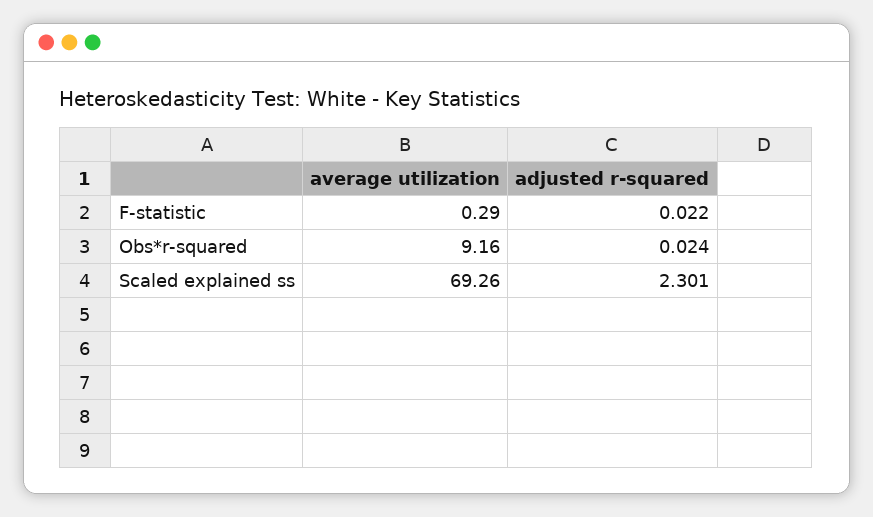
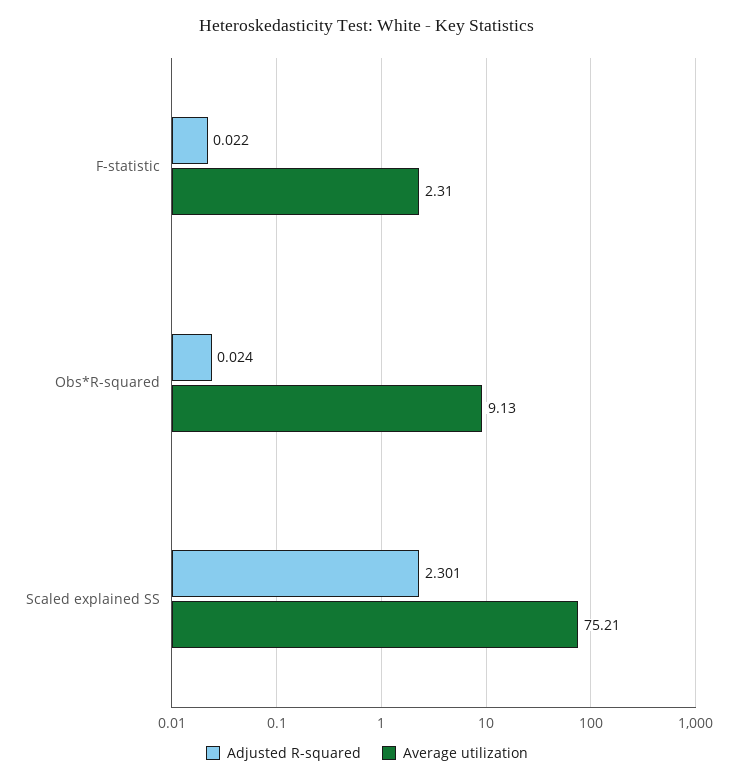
average utilization, F-statistic: 0.29 -> 2.31
average utilization, Obs*r-squared: 9.16 -> 9.13
average utilization, Scaled explained ss: 69.26 -> 75.21

